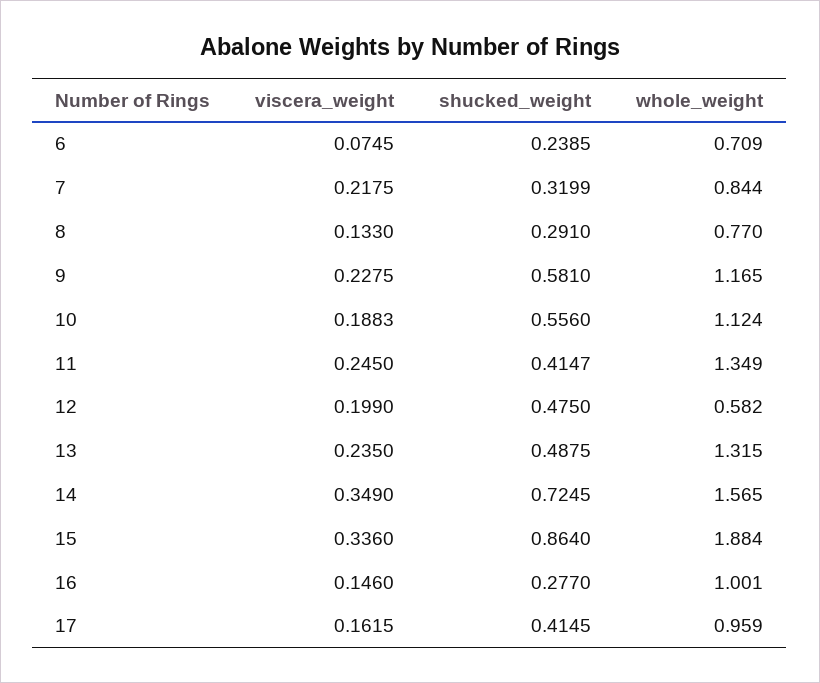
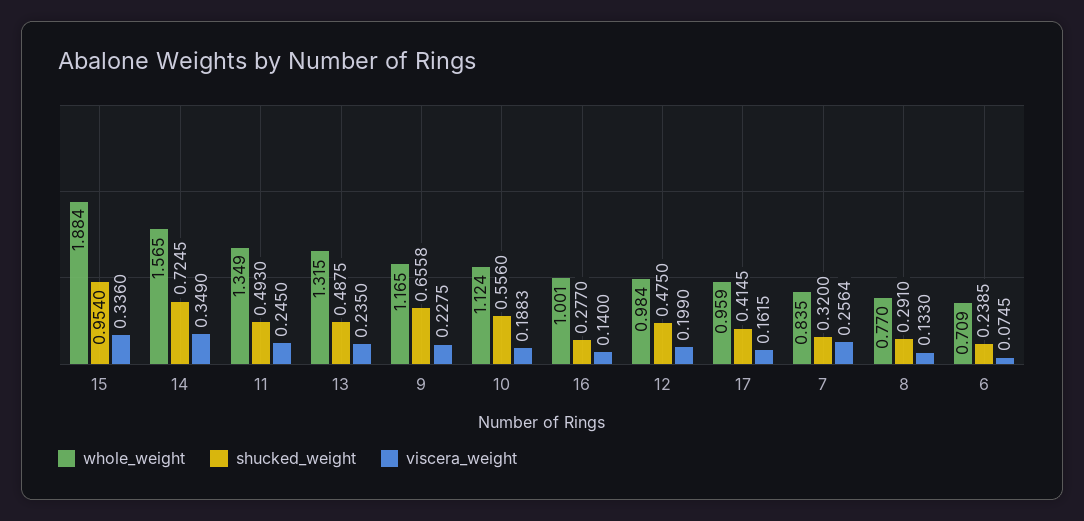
viscera_weight, 7: 0.2175 -> 0.2564
shucked_weight, 7: 0.3199 -> 0.32
whole_weight, 7: 0.844 -> 0.835
shucked_weight, 9: 0.581 -> 0.6558
shucked_weight, 11: 0.4147 -> 0.493
whole_weight, 12: 0.582 -> 0.984
shucked_weight, 15: 0.864 -> 0.954
viscera_weight, 16: 0.146 -> 0.14

